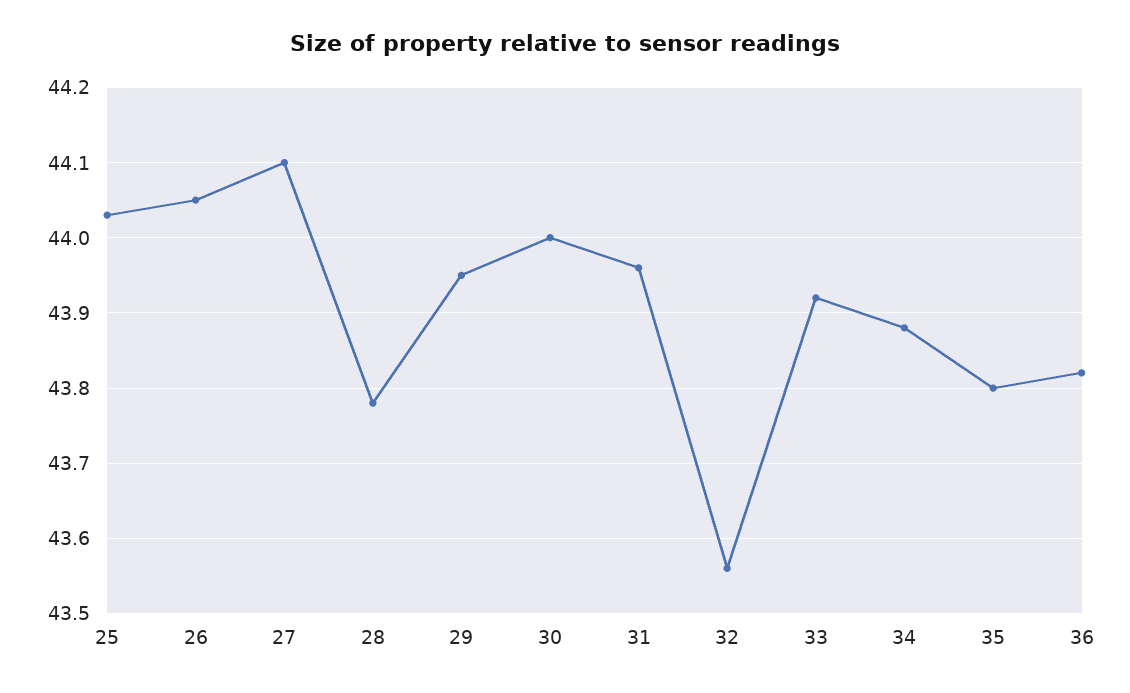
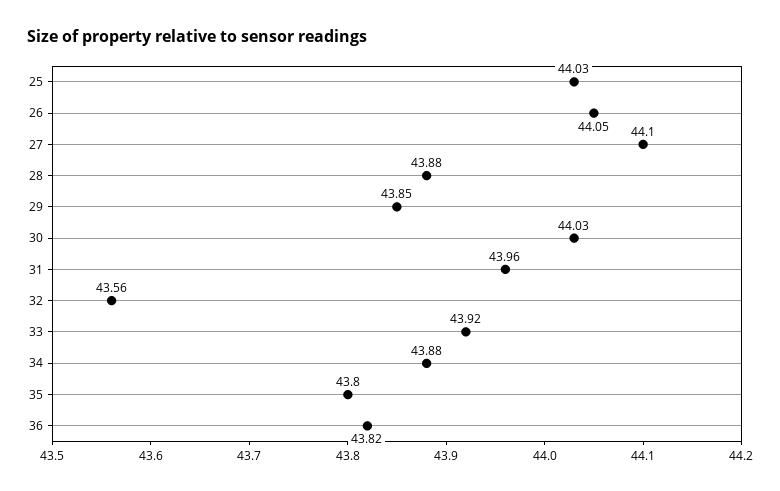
28: 43.78 -> 43.88
29: 43.95 -> 43.85
30: 44 -> 44.03

